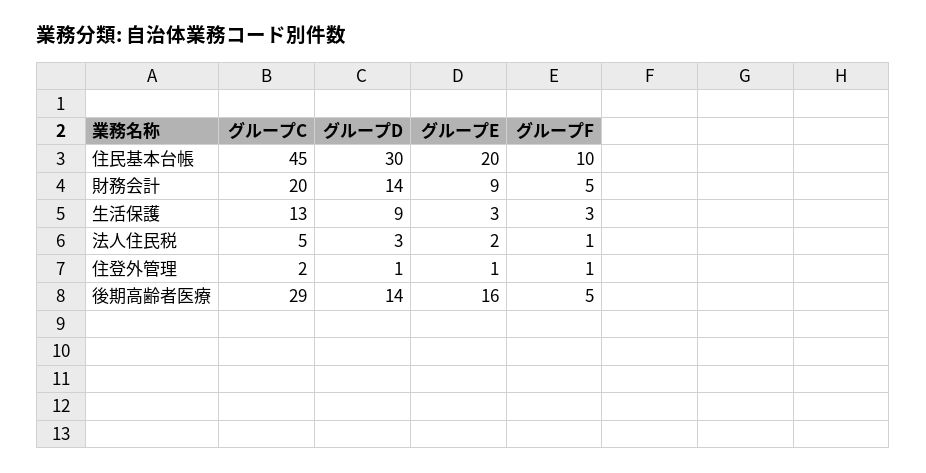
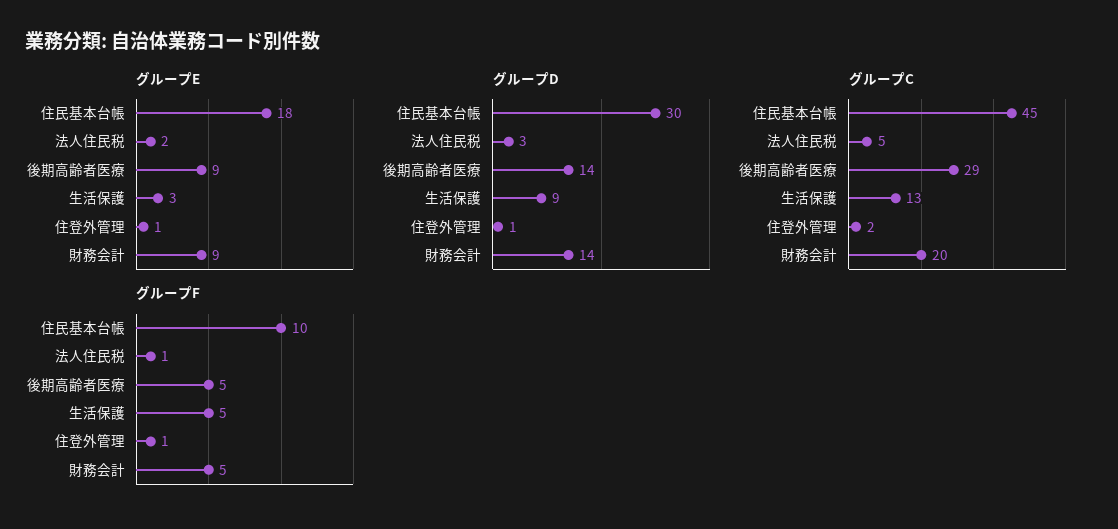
グループE, 住民基本台帳: 20 -> 18
グループF, 生活保護: 3 -> 5
グループE, 後期高齢者医療: 16 -> 9

